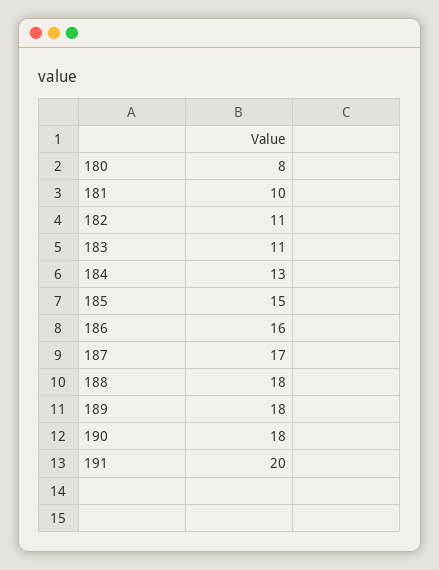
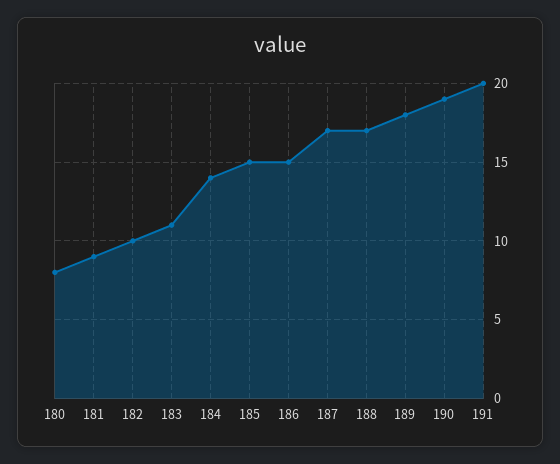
181: 10 -> 9
182: 11 -> 10
184: 13 -> 14
186: 16 -> 15
188: 18 -> 17
190: 18 -> 19

